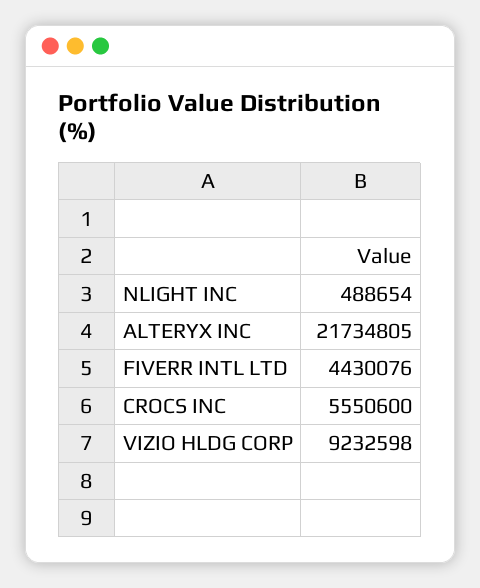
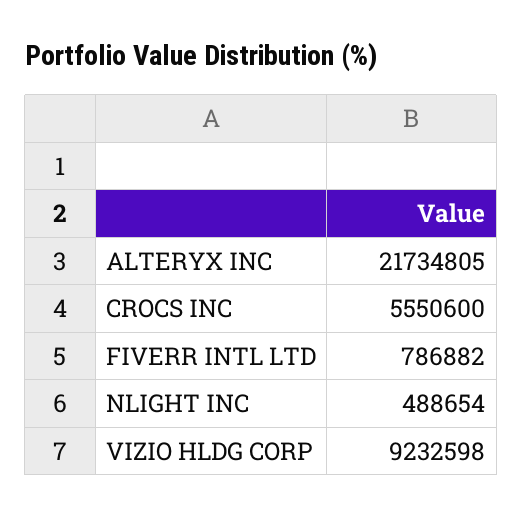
FIVERR INTL LTD: 4430076 -> 786882

